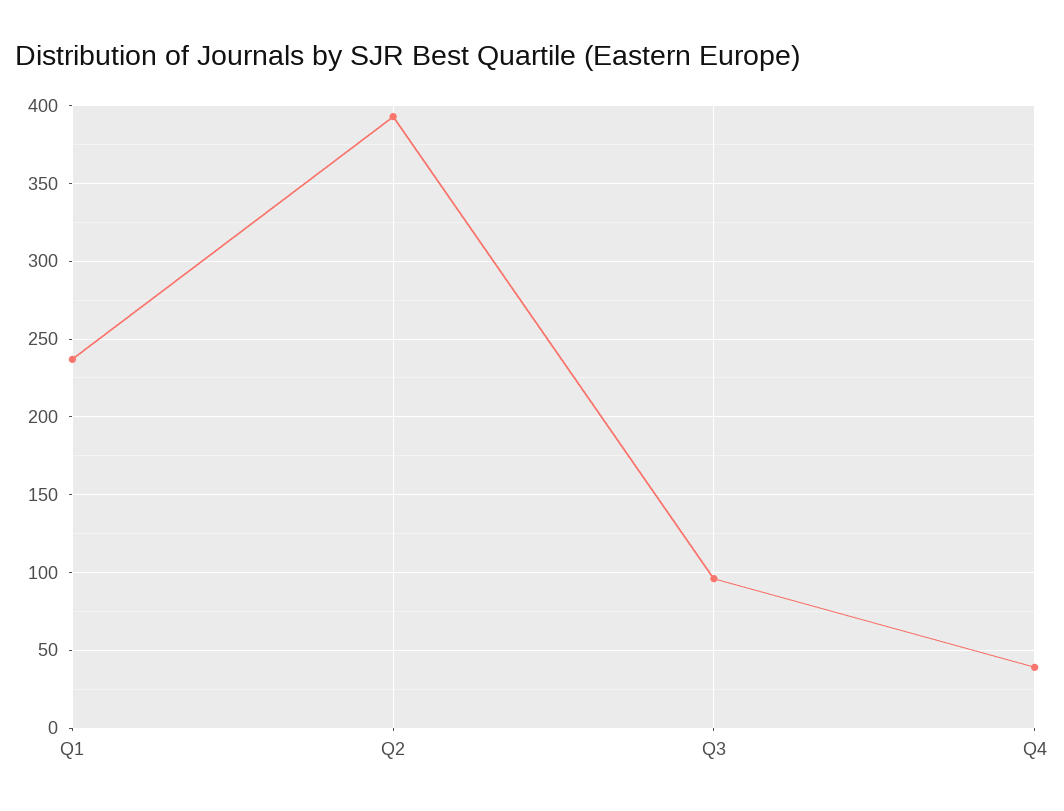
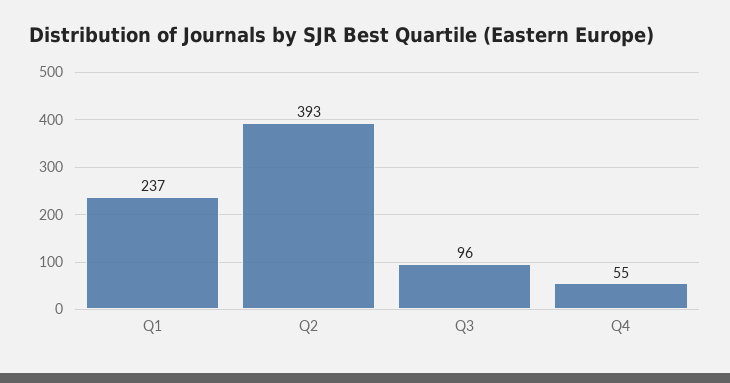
Q4: 40 -> 55

